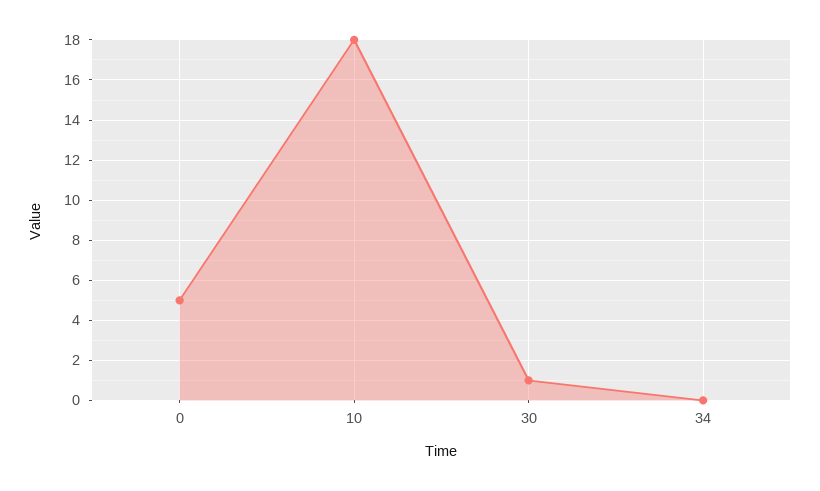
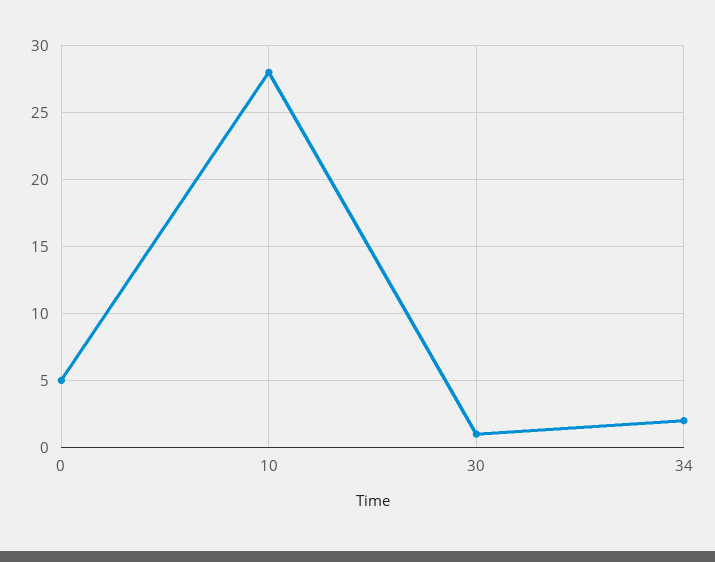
10: 18 -> 28
34: 0 -> 2

